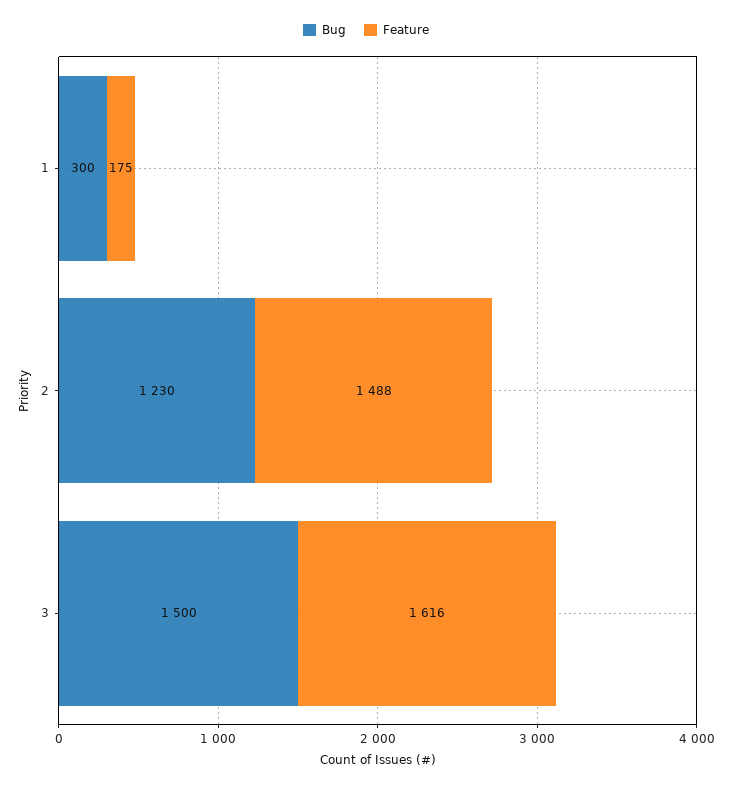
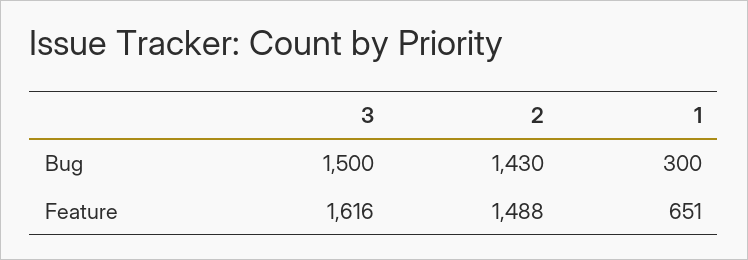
Feature, 1: 175 -> 651
Bug, 2: 1230 -> 1430

